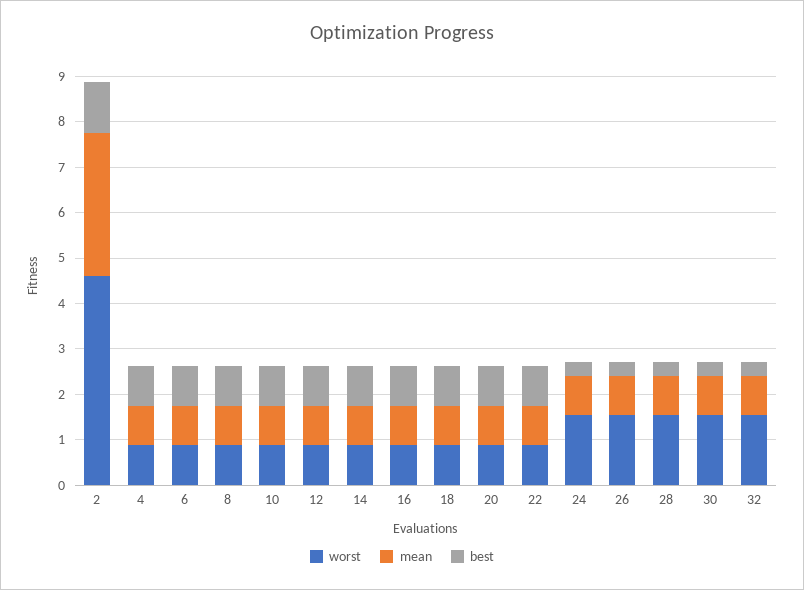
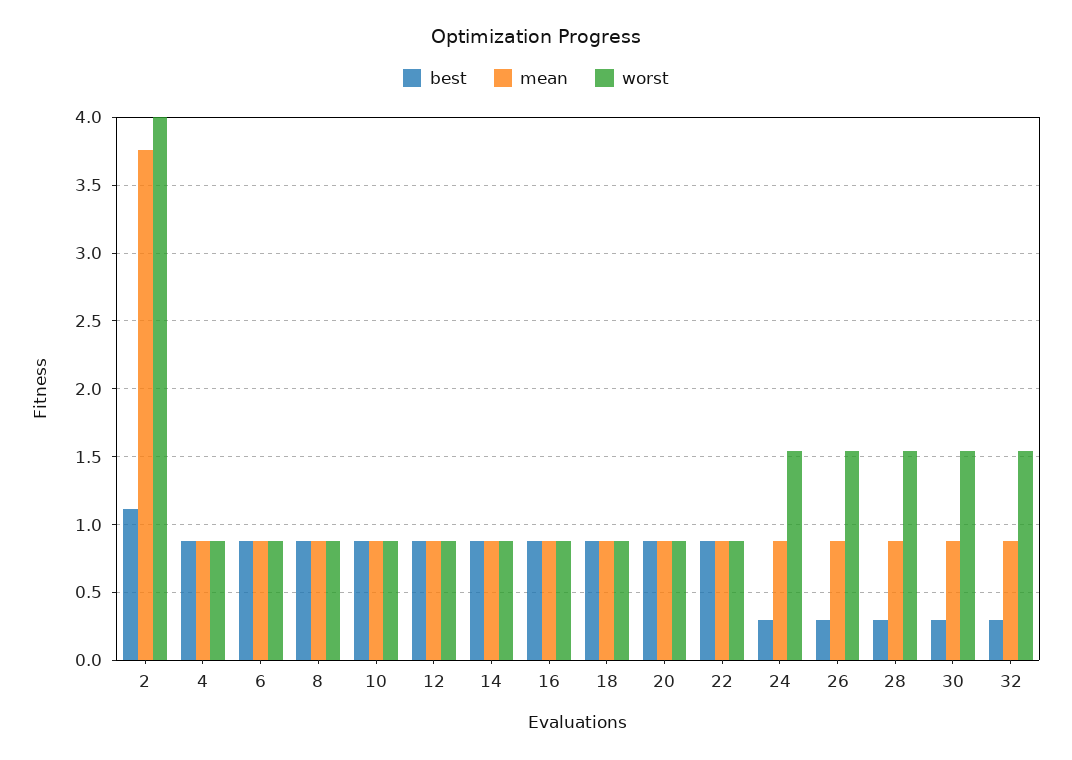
worst, 2: 4.6 -> 4
mean, 2: 3.2 -> 3.75

